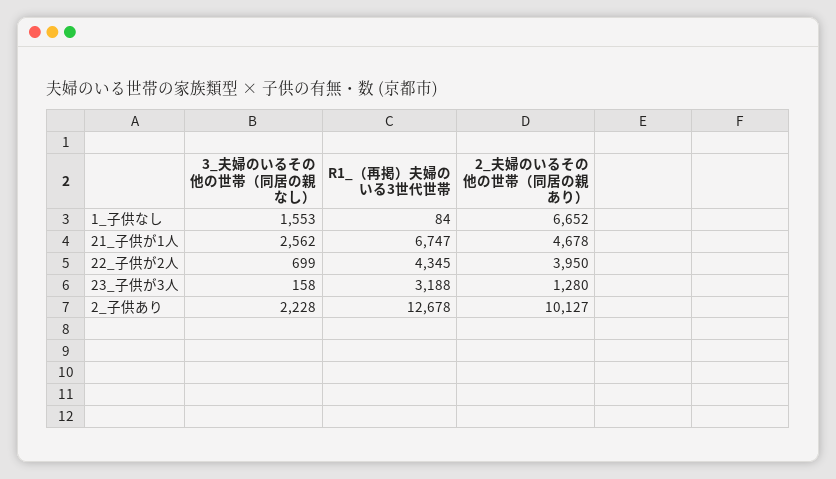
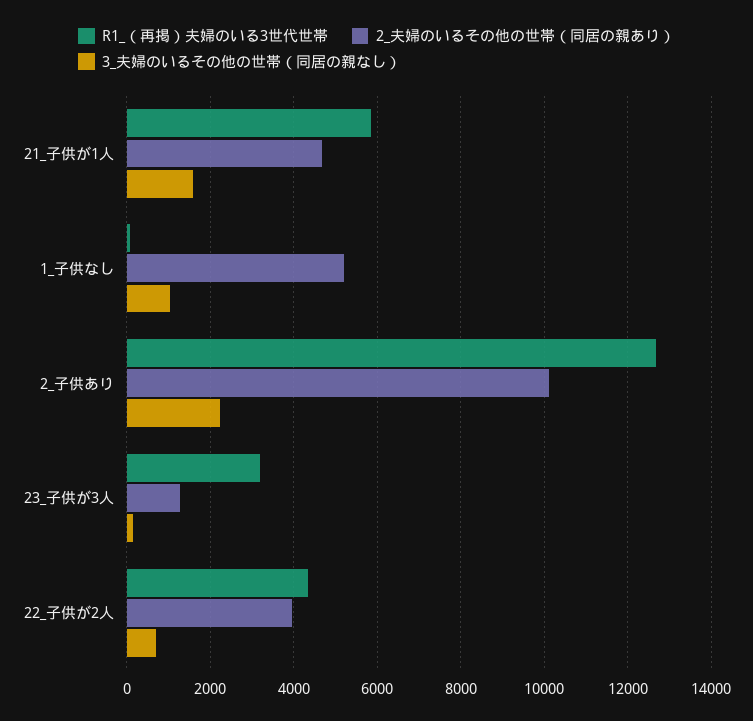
3_夫婦のいるその他の世帯（同居の親なし）, 1_子供なし: 1553 -> 1000
2_夫婦のいるその他の世帯（同居の親あり）, 1_子供なし: 6652 -> 5200
3_夫婦のいるその他の世帯（同居の親なし）, 21_子供が1人: 2562 -> 1600
R1_（再掲）夫婦のいる3世代世帯, 21_子供が1人: 6747 -> 5800

